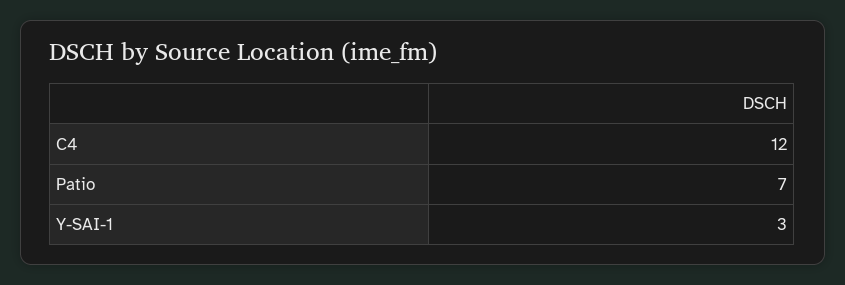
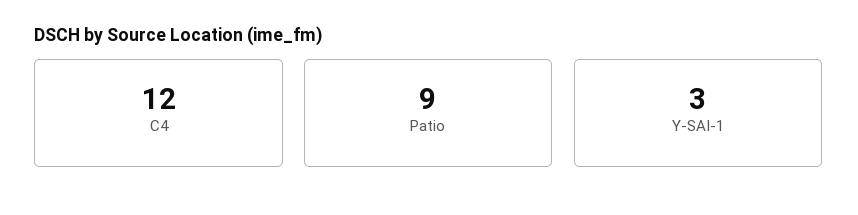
Patio: 7 -> 9

